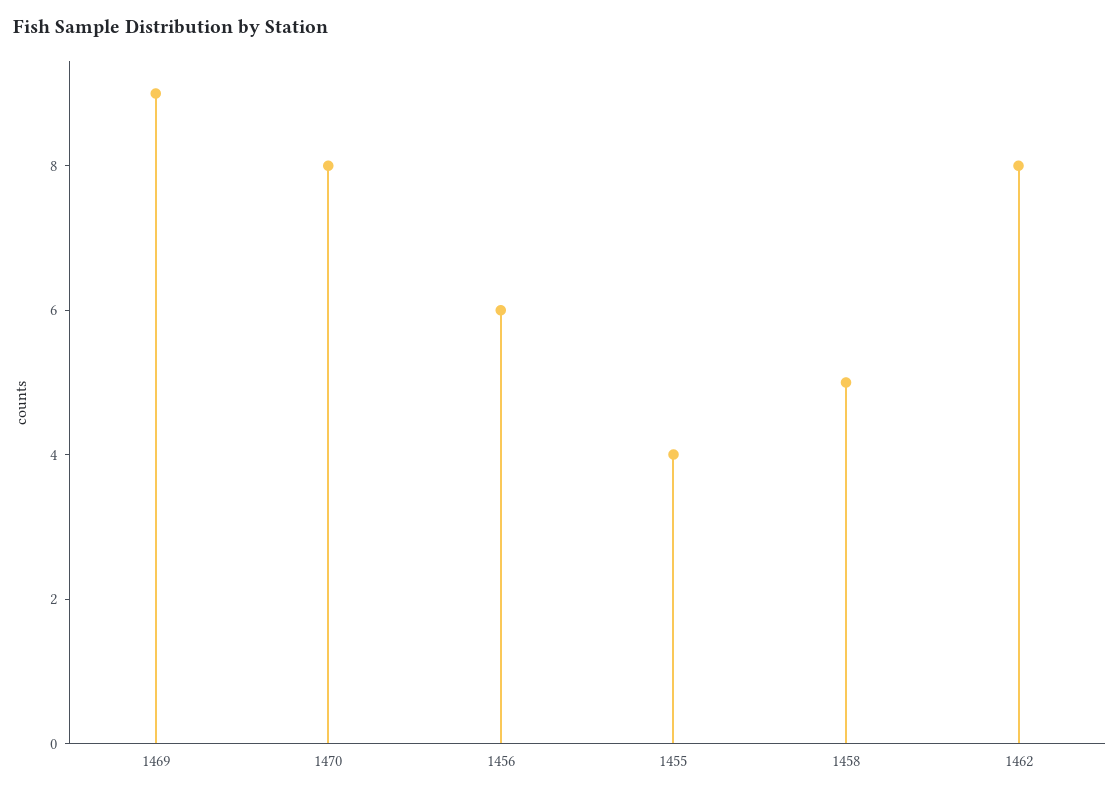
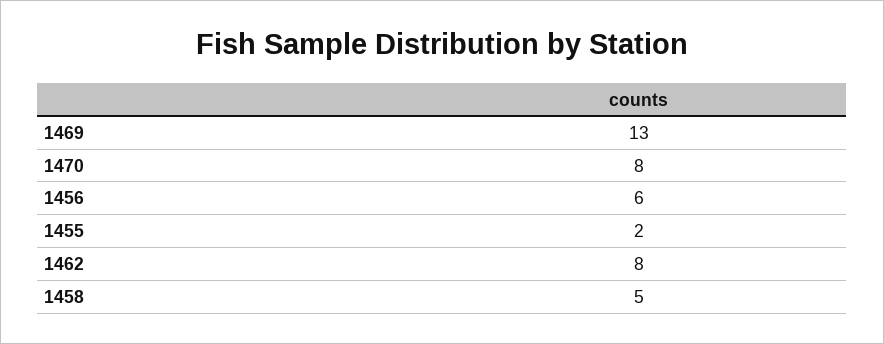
1469: 9 -> 13
1455: 4 -> 2

